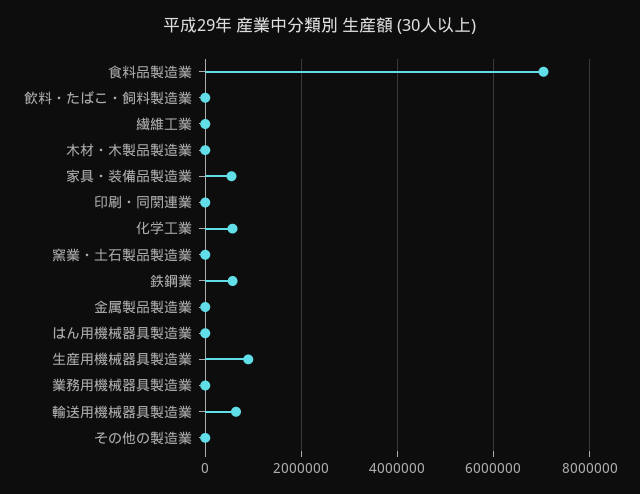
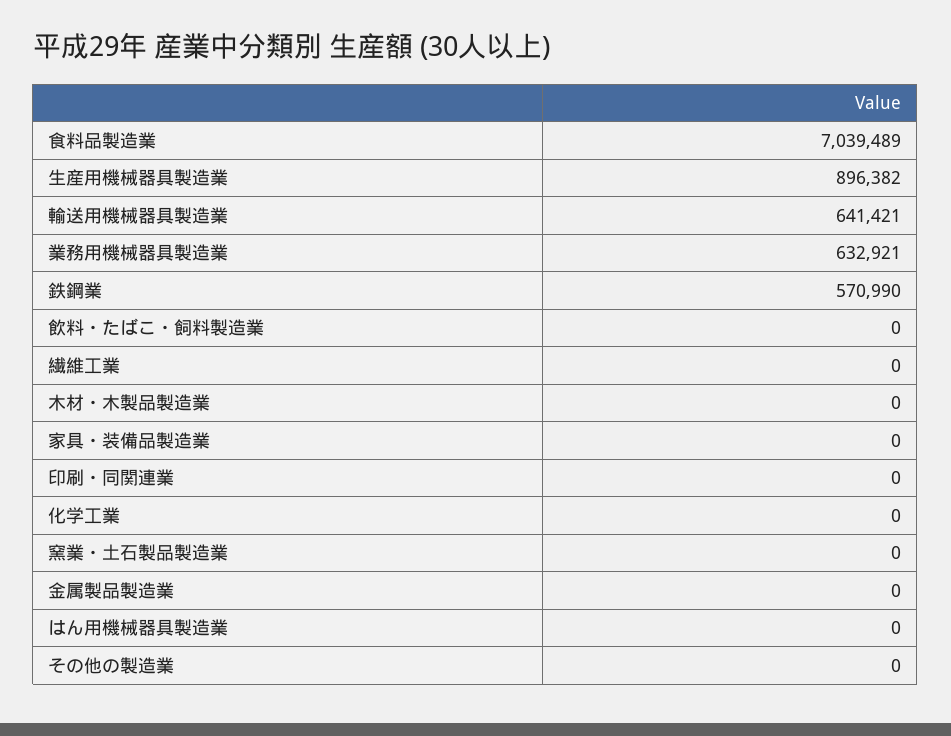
家具・装備品製造業: 600000 -> 0
化学工業: 600000 -> 0
業務用機械器具製造業: 0 -> 632921

